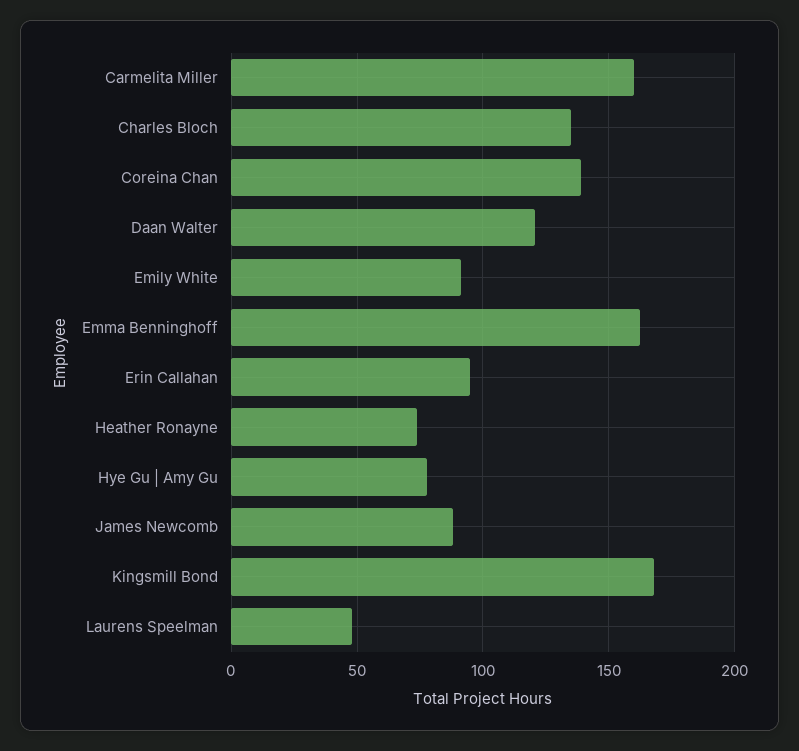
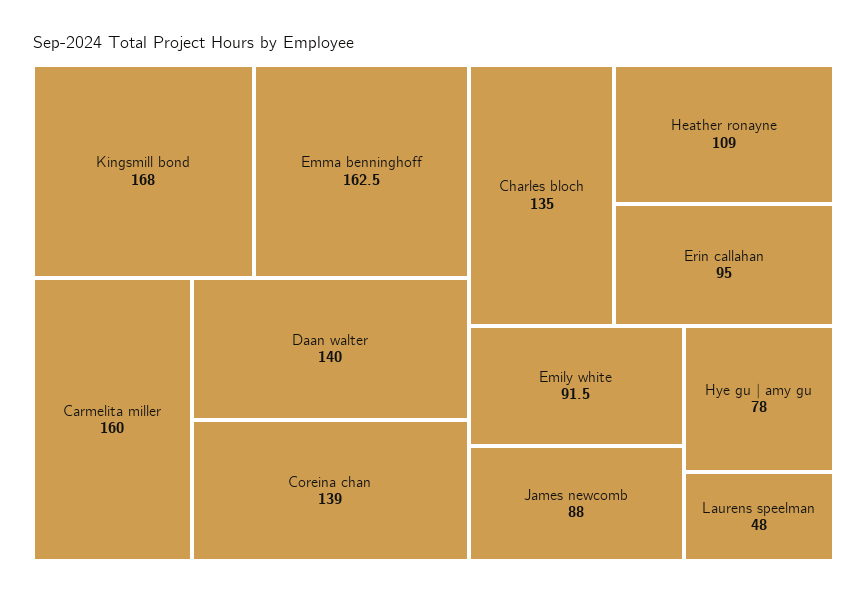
Daan Walter: 120 -> 140
Heather Ronayne: 75 -> 109

